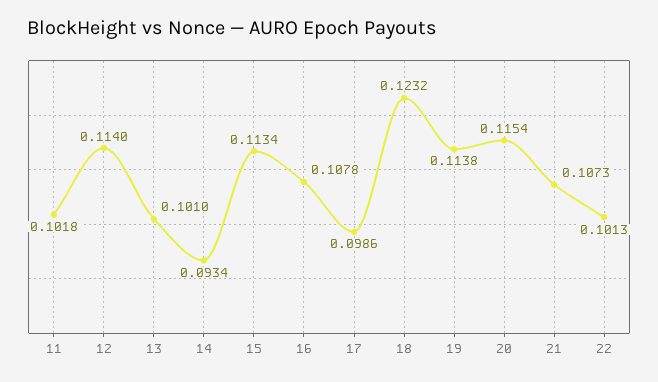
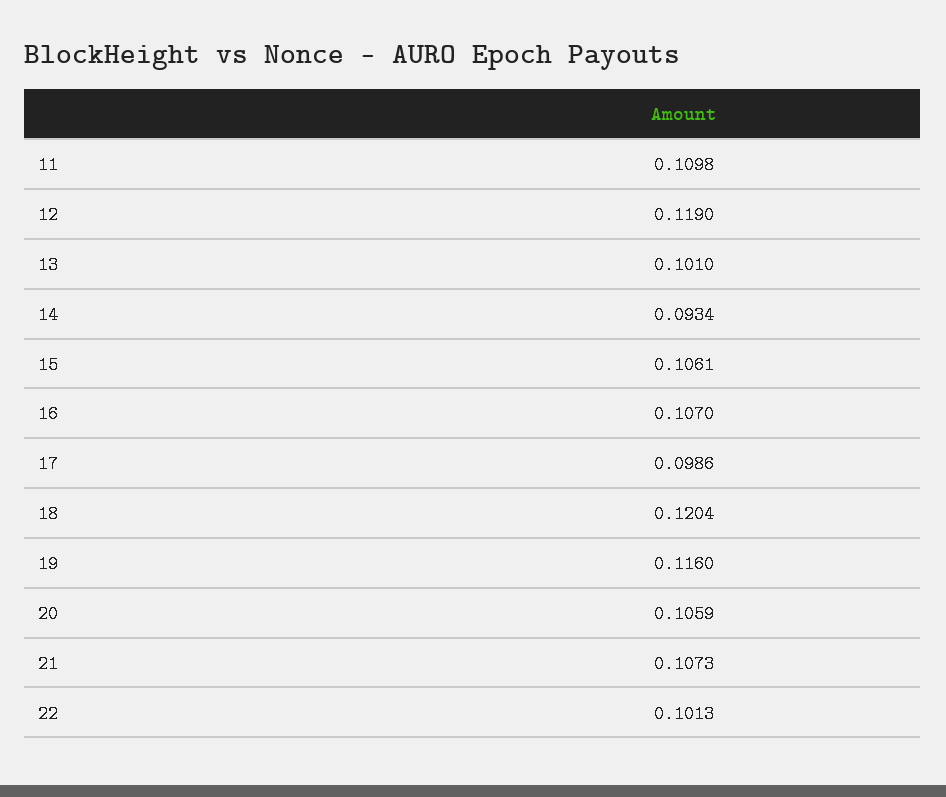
11: 0.1018 -> 0.1098
12: 0.114 -> 0.119
15: 0.1134 -> 0.1061
16: 0.1078 -> 0.107
18: 0.1232 -> 0.1204
19: 0.1138 -> 0.116
20: 0.1154 -> 0.1059

